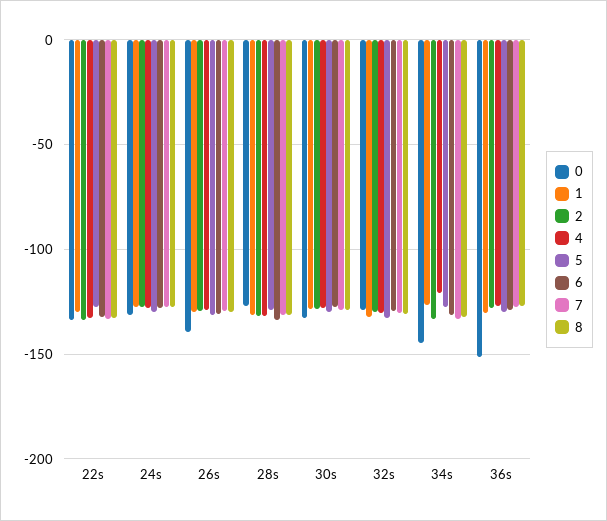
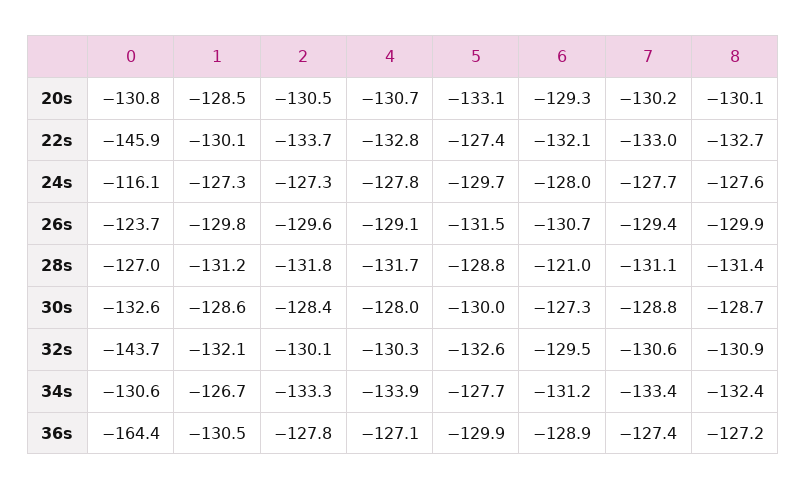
0, 22s: -135 -> -145.9
0, 24s: -130 -> -116.1
0, 26s: -140 -> -123.7
6, 28s: -135 -> -121
0, 32s: -130 -> -143.7
0, 34s: -145 -> -130.6
4, 34s: -120 -> -133.9
0, 36s: -150 -> -164.4
0, 20s: none -> -130.8
1, 20s: none -> -128.5
2, 20s: none -> -130.5
4, 20s: none -> -130.7
5, 20s: none -> -133.1
6, 20s: none -> -129.3
7, 20s: none -> -130.2
8, 20s: none -> -130.1

